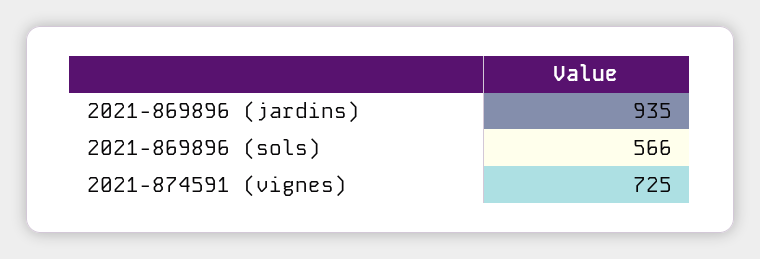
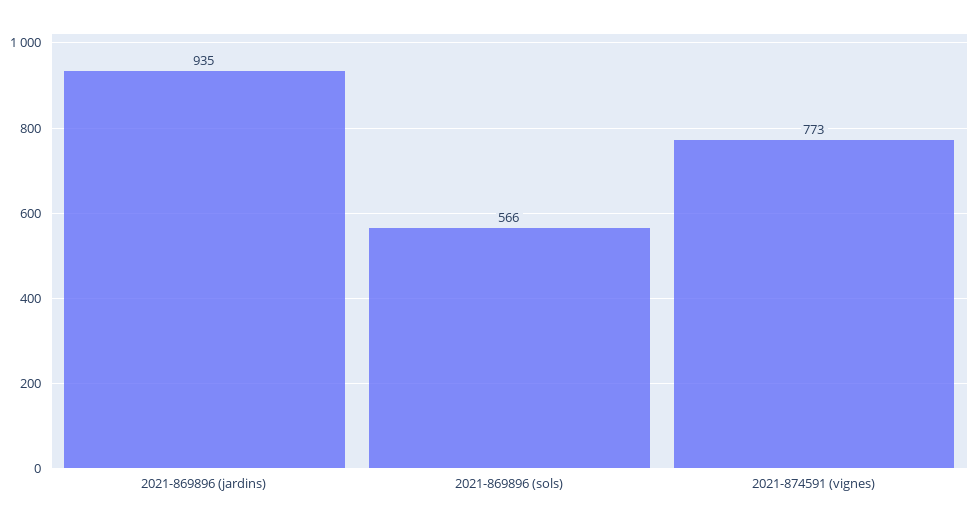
2021-874591 (vignes): 725 -> 773

